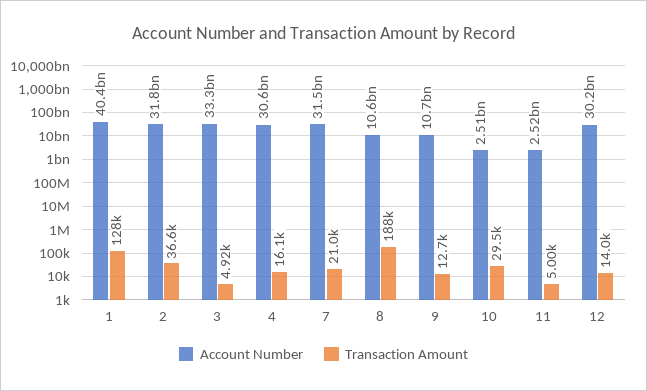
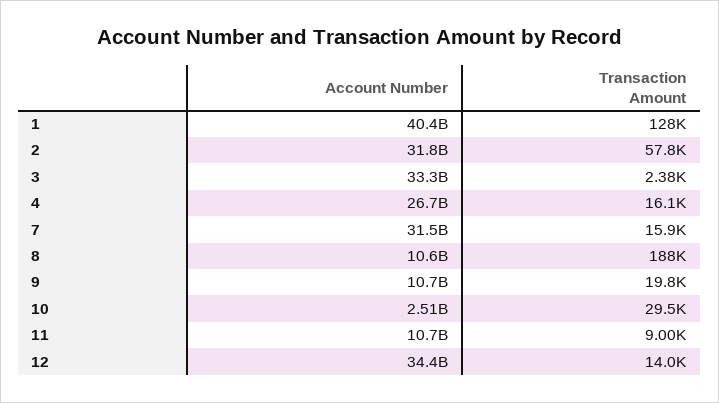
Transaction Amount, 2: 36600 -> 57800
Transaction Amount, 3: 4920 -> 2380
Account Number, 4: 30600000000 -> 26700000000
Transaction Amount, 7: 21000 -> 15900
Transaction Amount, 9: 12700 -> 19800
Account Number, 11: 2520000000 -> 10700000000
Transaction Amount, 11: 5000 -> 9000
Account Number, 12: 30200000000 -> 34400000000

